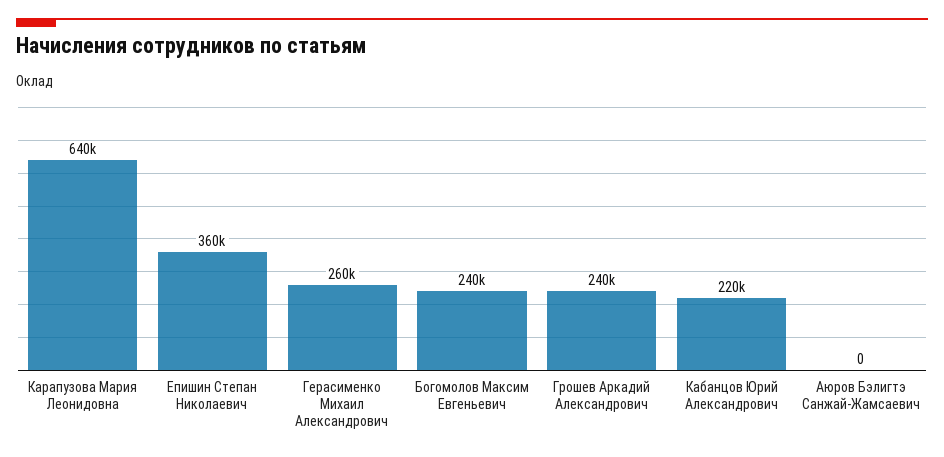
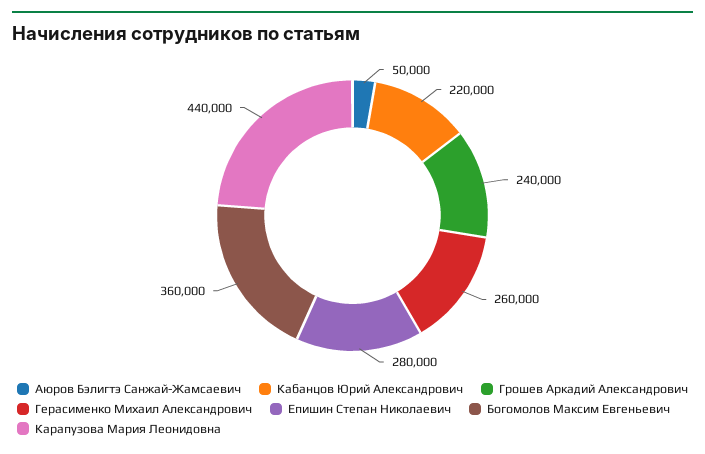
Карапузова Мария Леонидовна: 640000 -> 440000
Епишин Степан Николаевич: 360000 -> 280000
Богомолов Максим Евгеньевич: 240000 -> 360000
Аюров Бэлигтэ Санжай-Жамсаевич: 0 -> 50000

